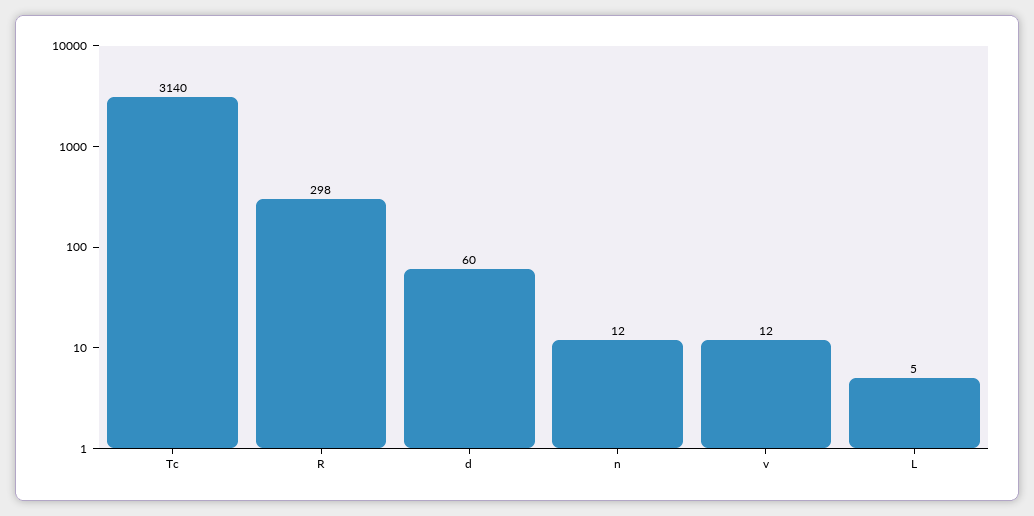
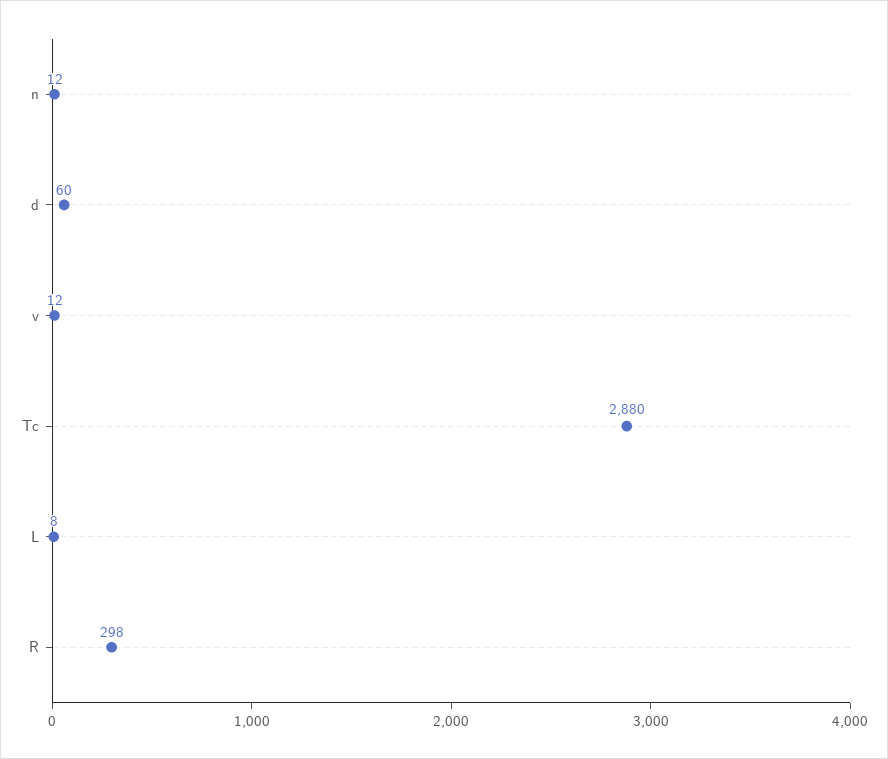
Tc: 3140 -> 2880
L: 5 -> 8

